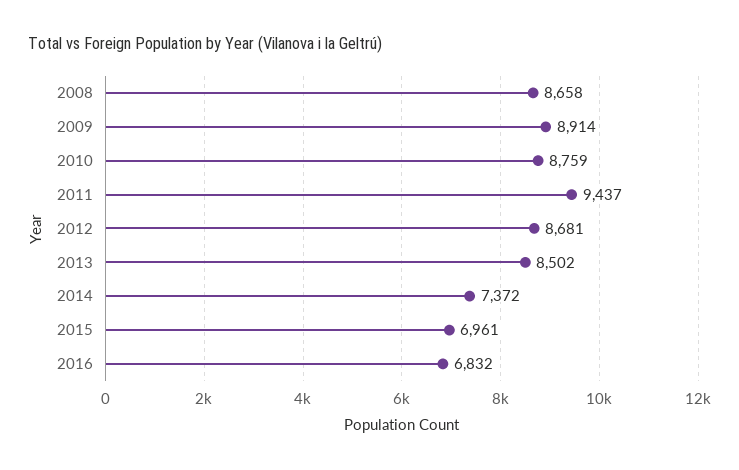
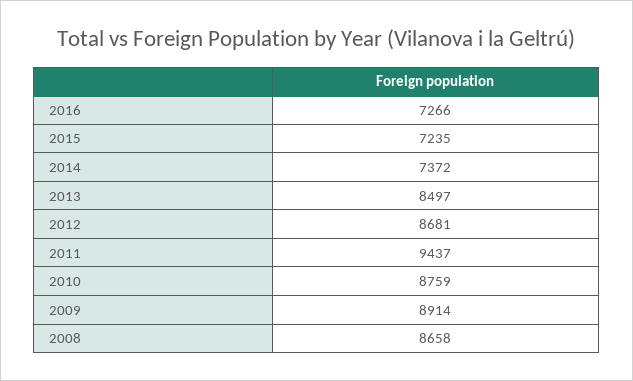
2013: 8502 -> 8497
2015: 6961 -> 7235
2016: 6832 -> 7266

